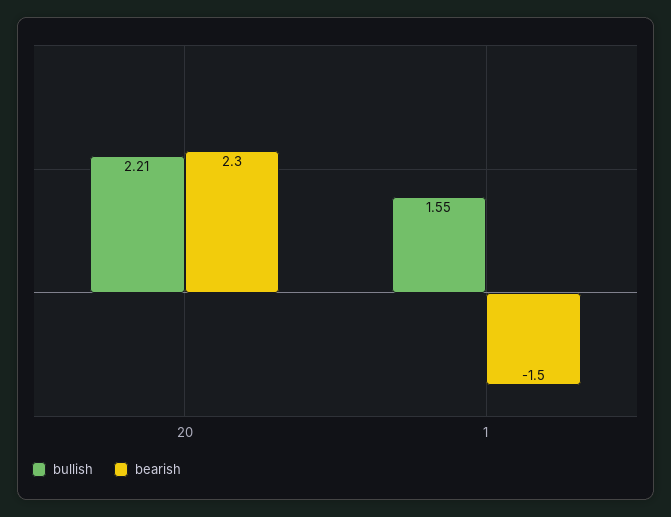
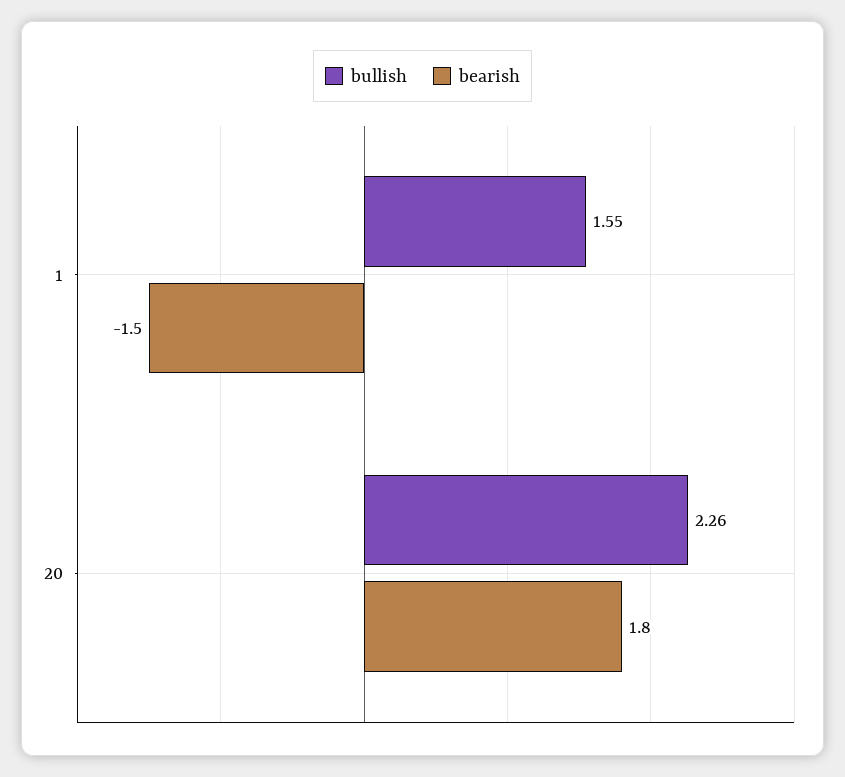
bullish, 20: 2.21 -> 2.26
bearish, 20: 2.3 -> 1.8

